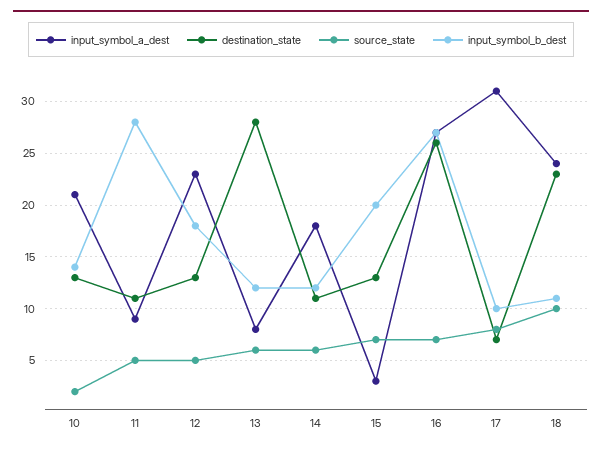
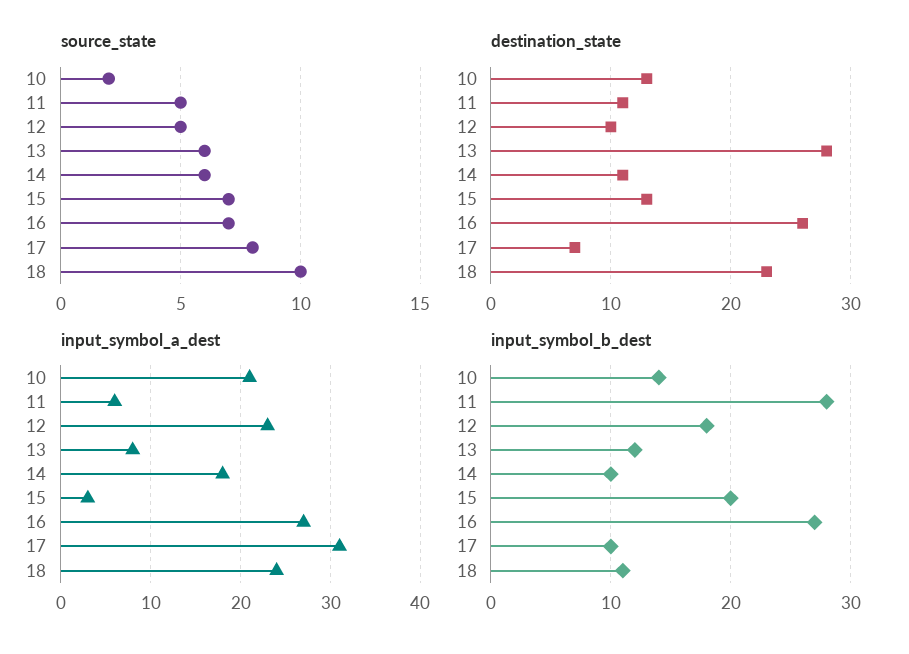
input_symbol_a_dest, 11: 9 -> 6
destination_state, 12: 13 -> 10
input_symbol_b_dest, 14: 12 -> 10

